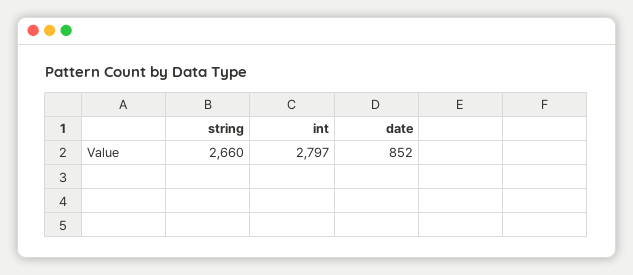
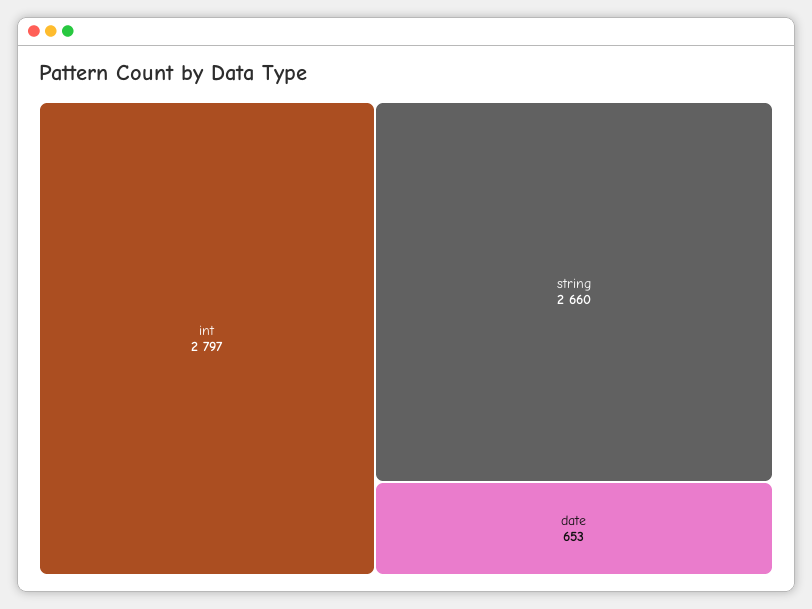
date: 852 -> 653

